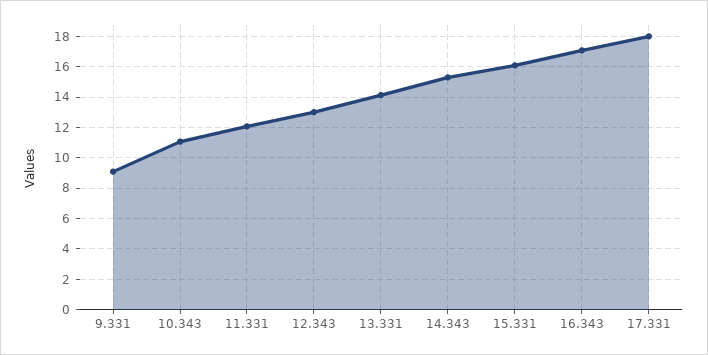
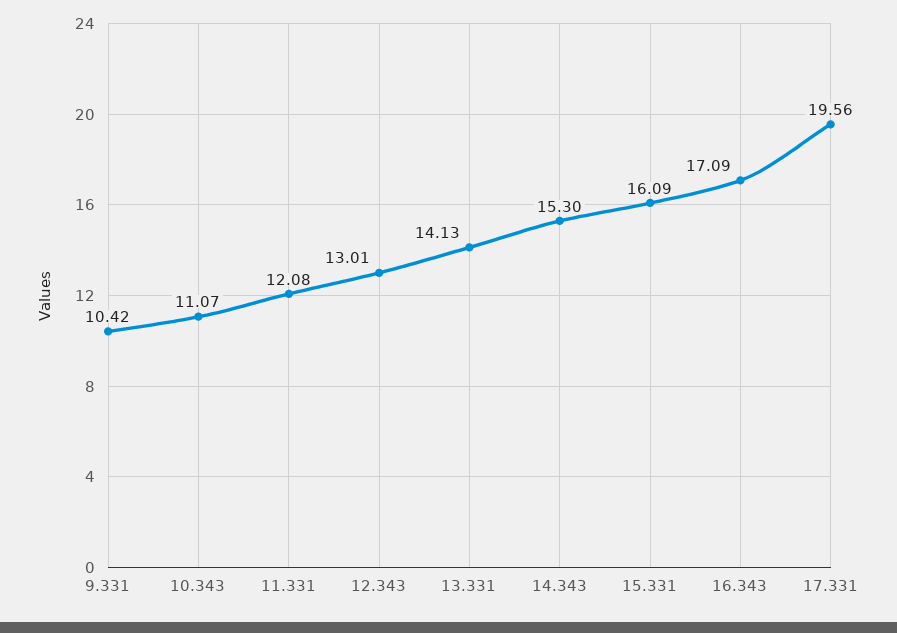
9.331: 9 -> 10.42
17.331: 18 -> 19.56

